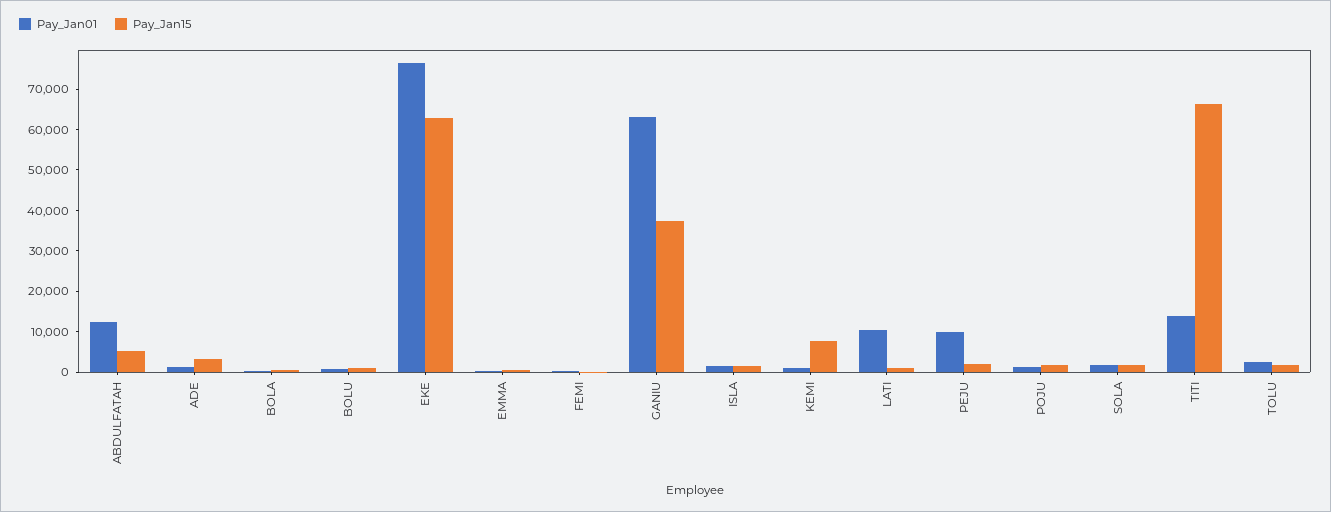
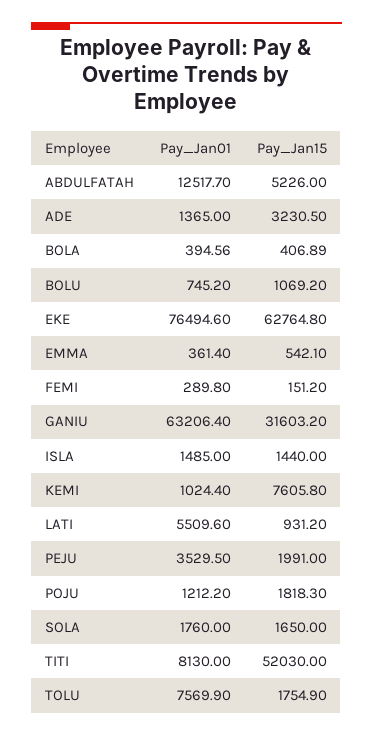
Pay_Jan15, GANIU: 38000 -> 31603.2
Pay_Jan01, LATI: 10000 -> 5509.6
Pay_Jan01, PEJU: 10000 -> 3529.5
Pay_Jan01, TITI: 14000 -> 8130
Pay_Jan15, TITI: 66000 -> 52030
Pay_Jan01, TOLU: 2000 -> 7569.9

